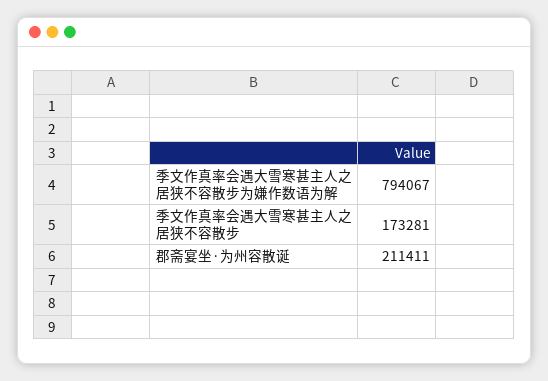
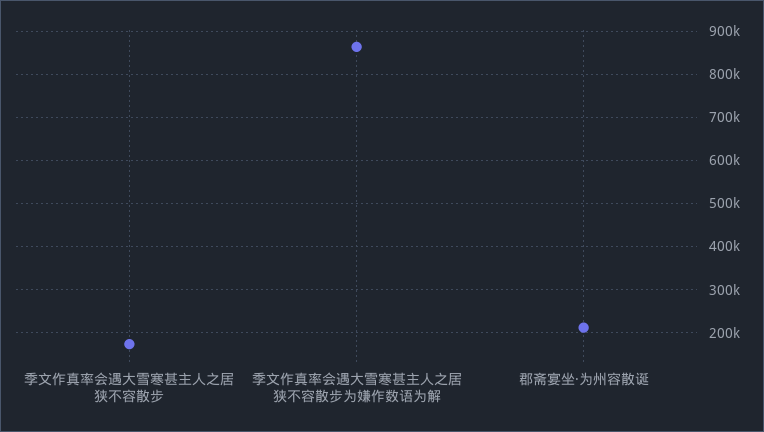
季文作真率会遇大雪寒甚主人之居狭不容散步为嫌作数语为解: 794067 -> 860000

